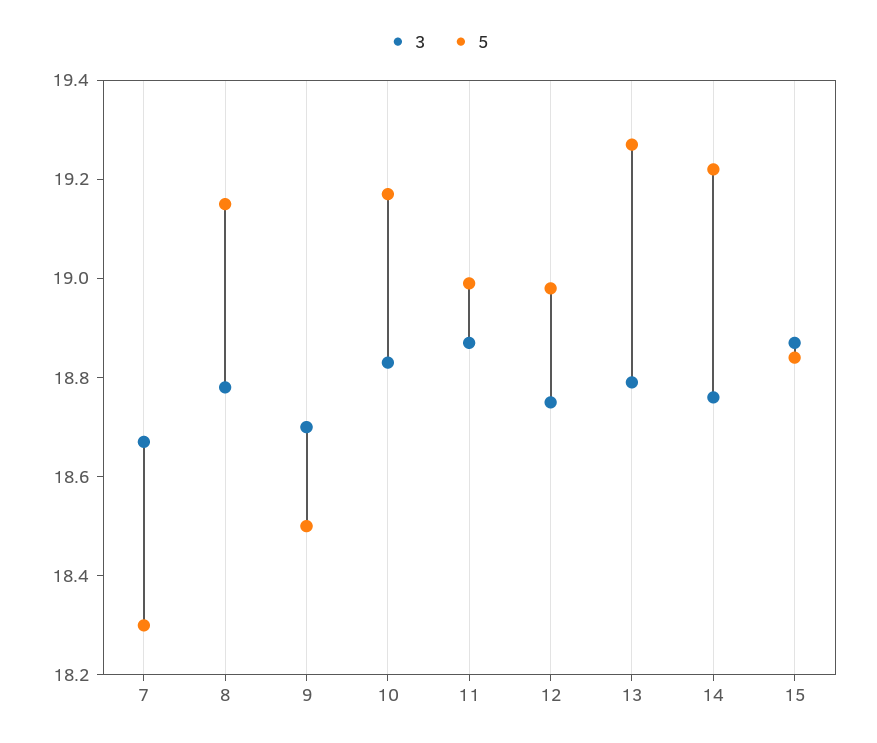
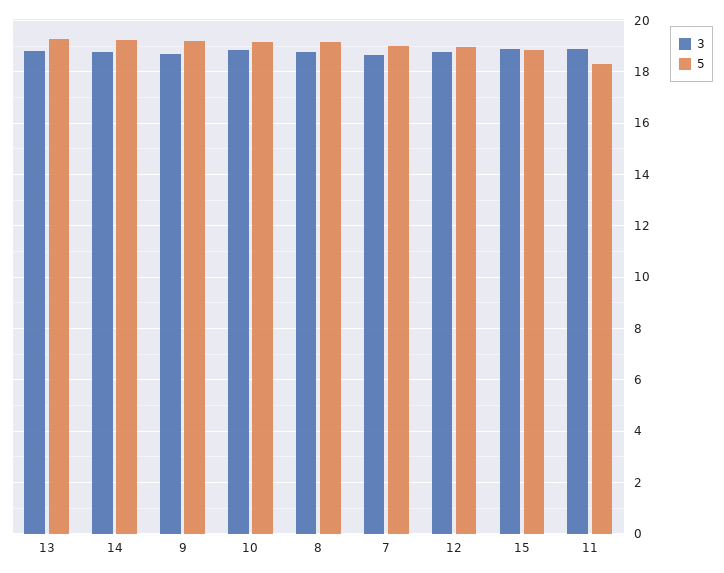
5, 7: 18.3 -> 19
5, 9: 18.5 -> 19.25
5, 11: 19 -> 18.25

